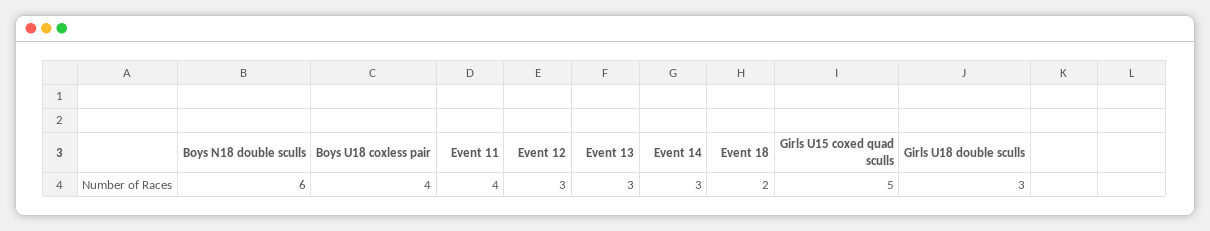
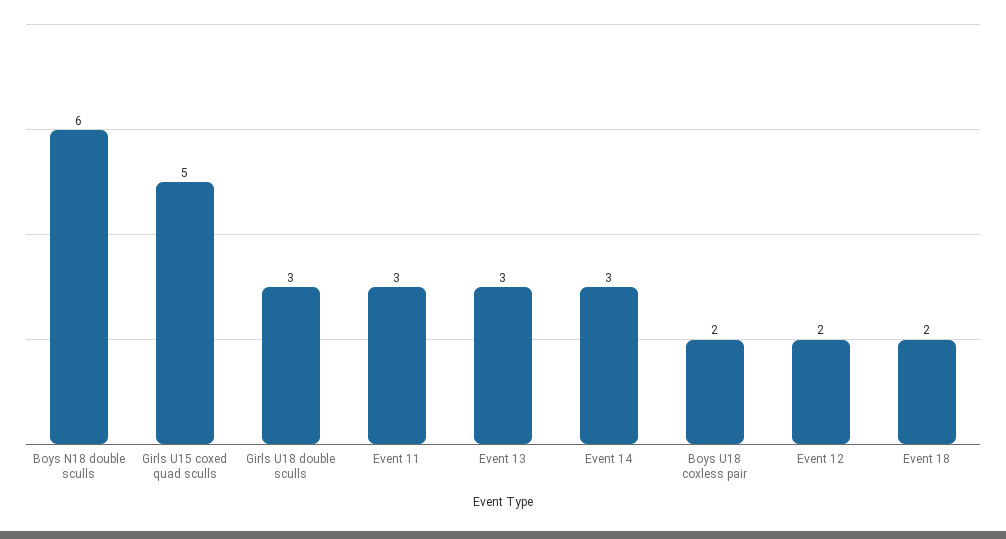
Boys U18 coxless pair: 4 -> 2
Event 11: 4 -> 3
Event 12: 3 -> 2

